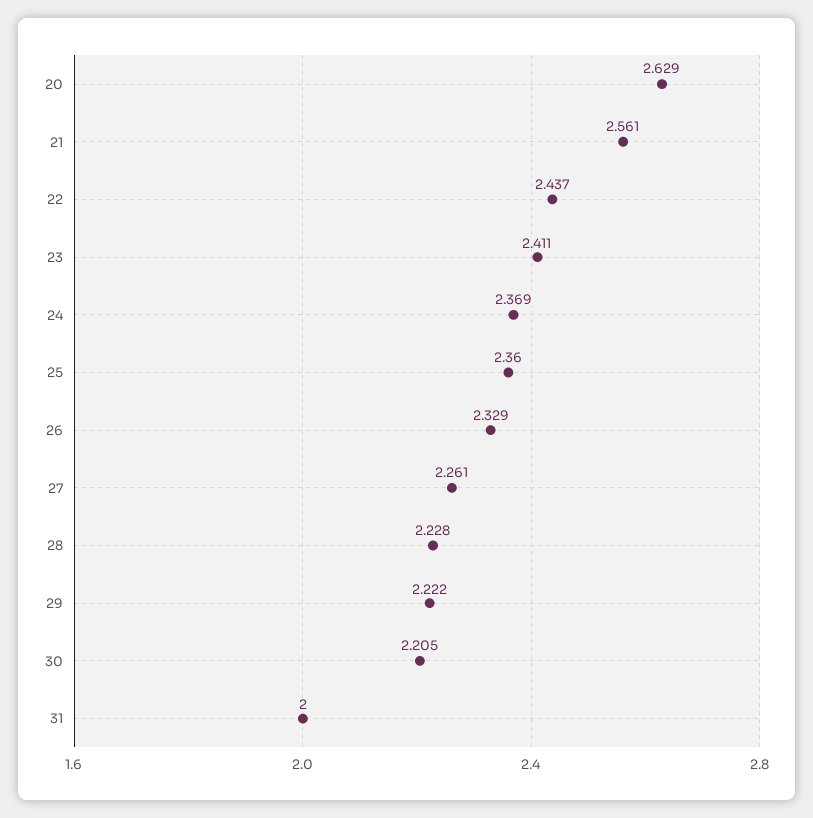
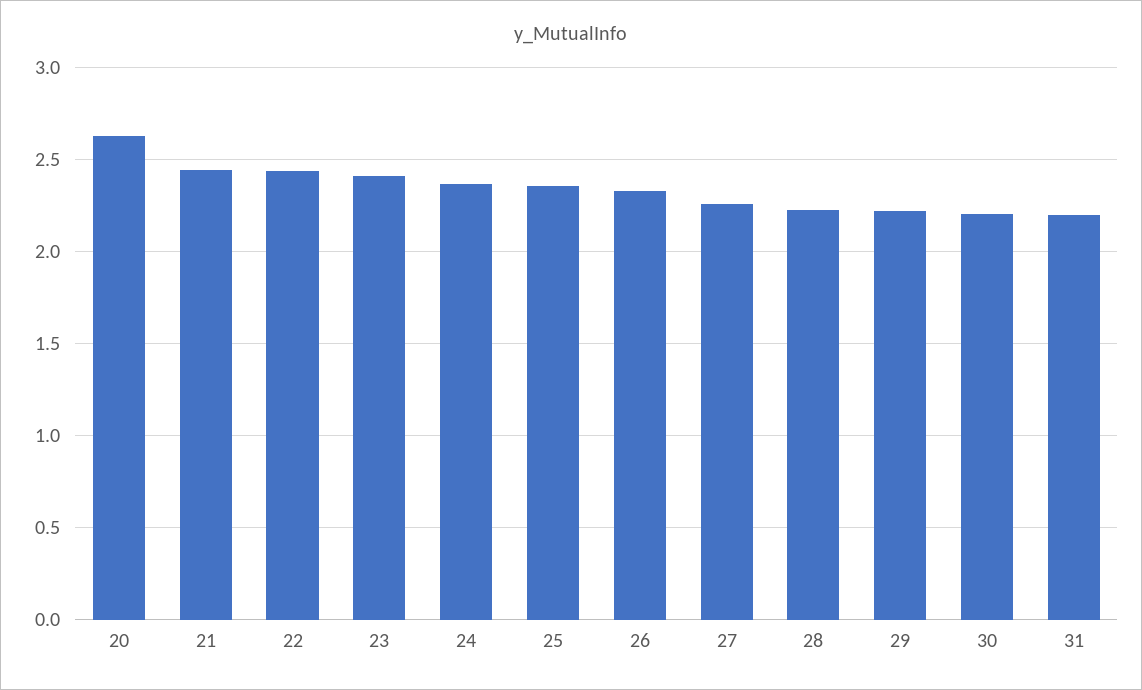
21: 2.561 -> 2.45
31: 2 -> 2.2

